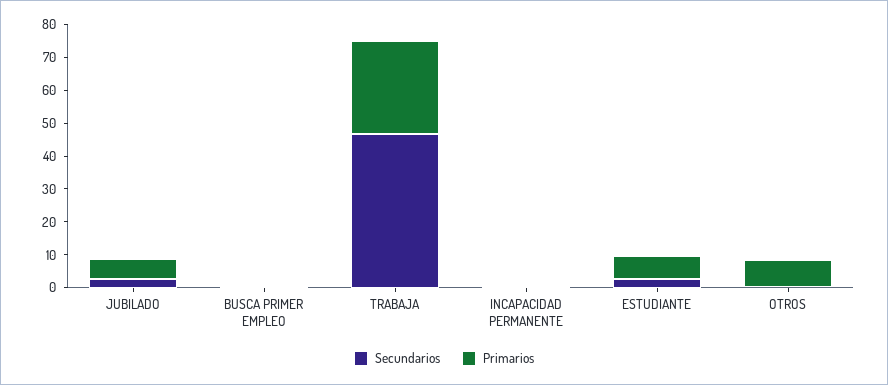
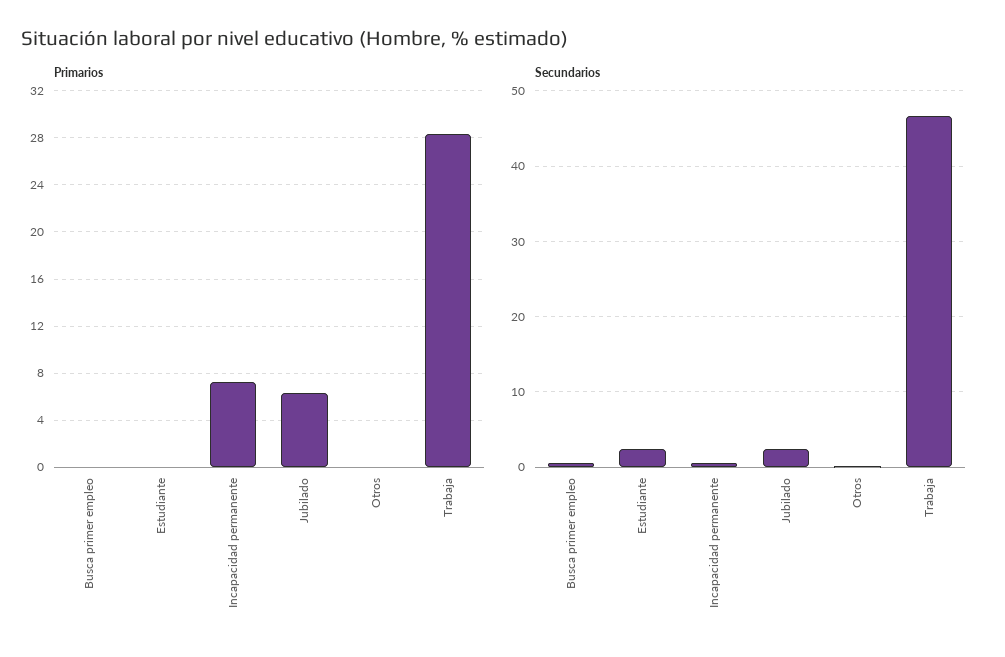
Primarios, INCAPACIDAD PERMANENTE: 0 -> 7
Primarios, ESTUDIANTE: 7.5 -> 0
Primarios, OTROS: 7.5 -> 0

